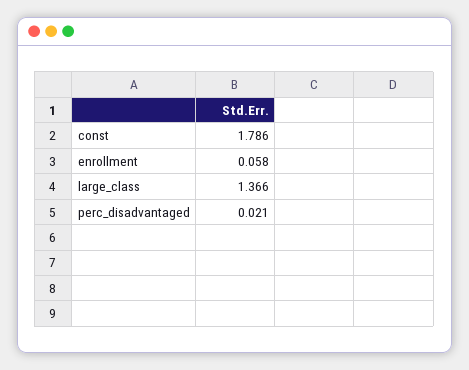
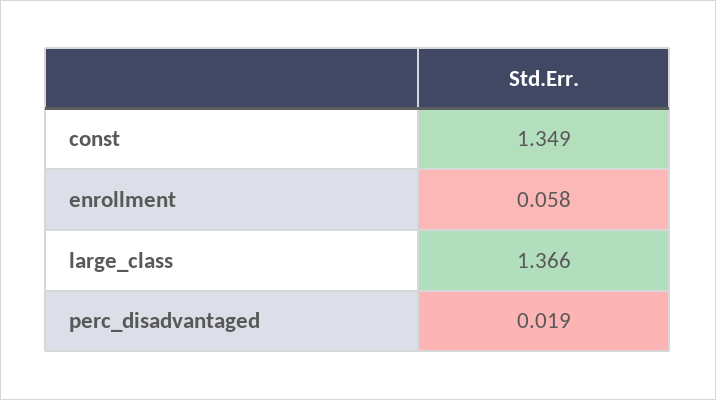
const: 1.786 -> 1.349
perc_disadvantaged: 0.021 -> 0.019

